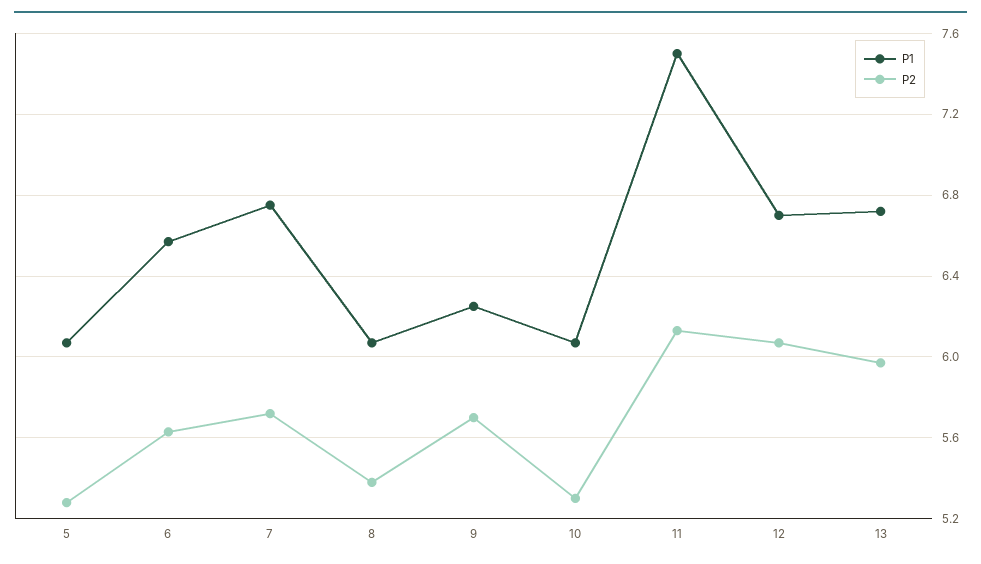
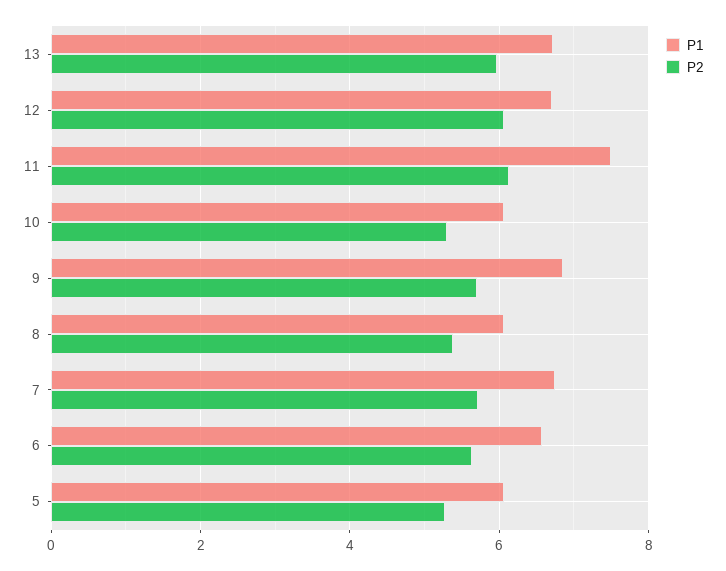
P1, 9: 6.25 -> 6.8

